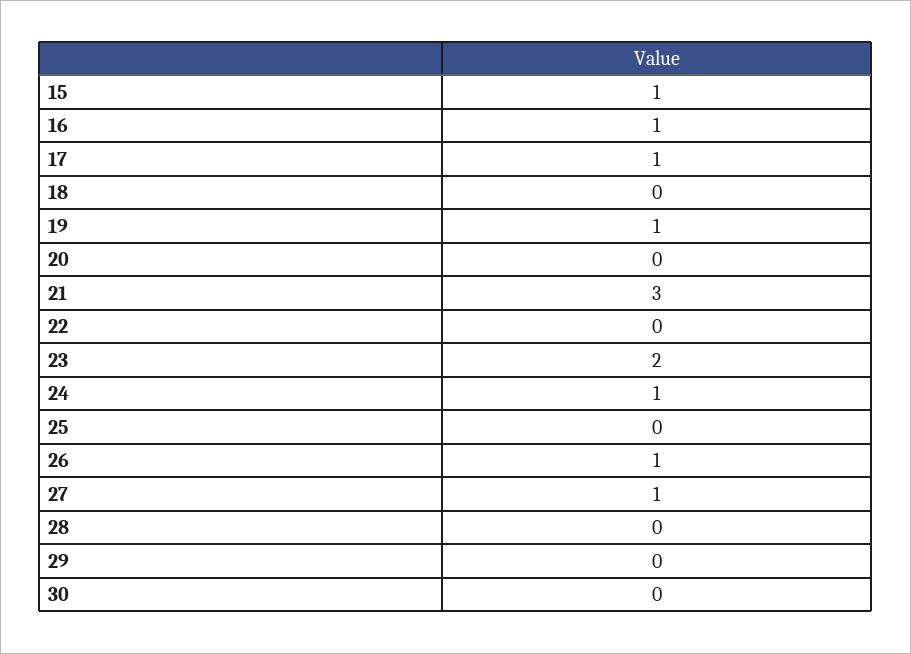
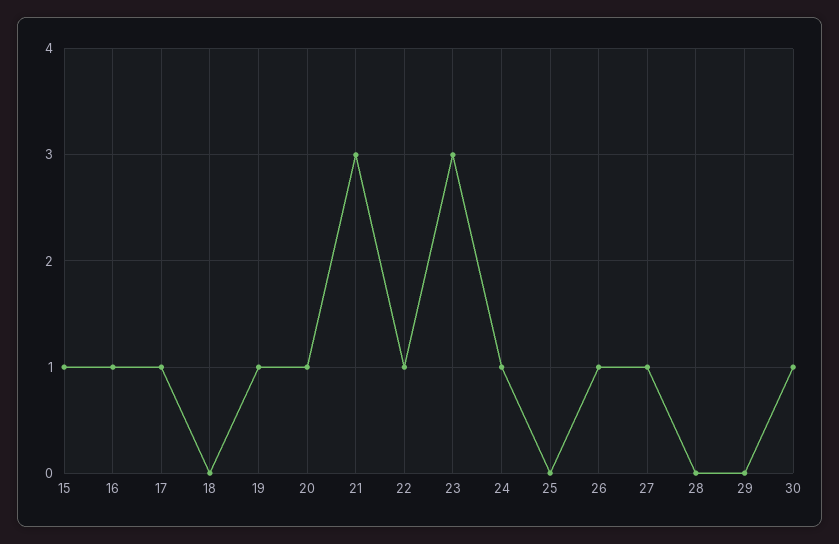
20: 0 -> 1
22: 0 -> 1
23: 2 -> 3
30: 0 -> 1

